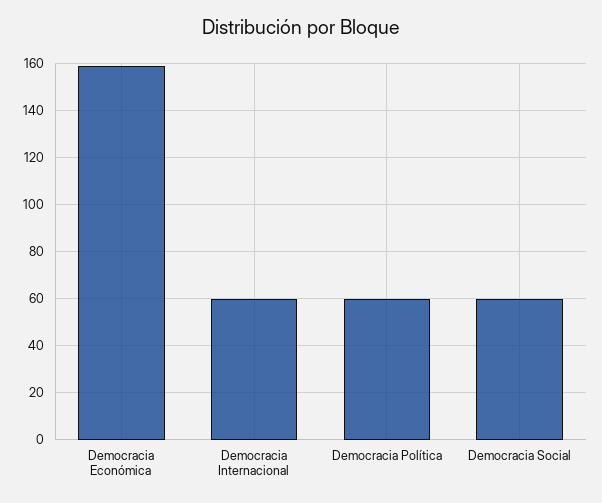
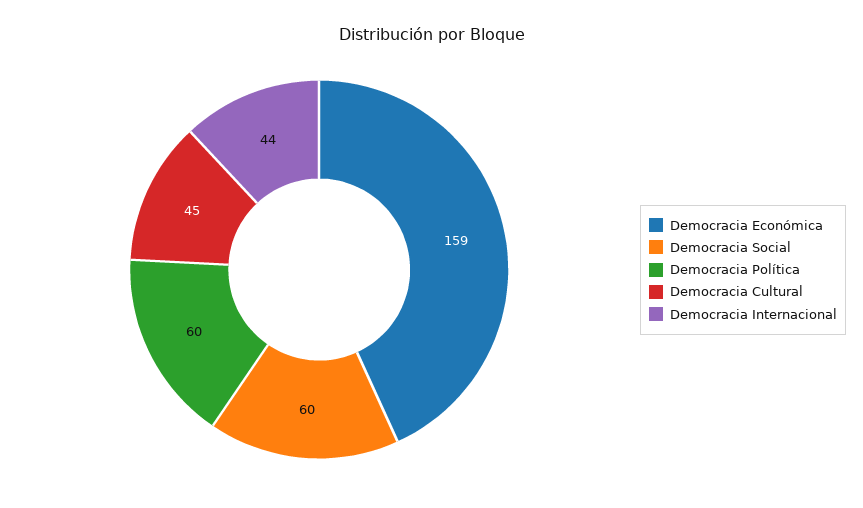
Democracia Internacional: 60 -> 44
Democracia Cultural: none -> 45

